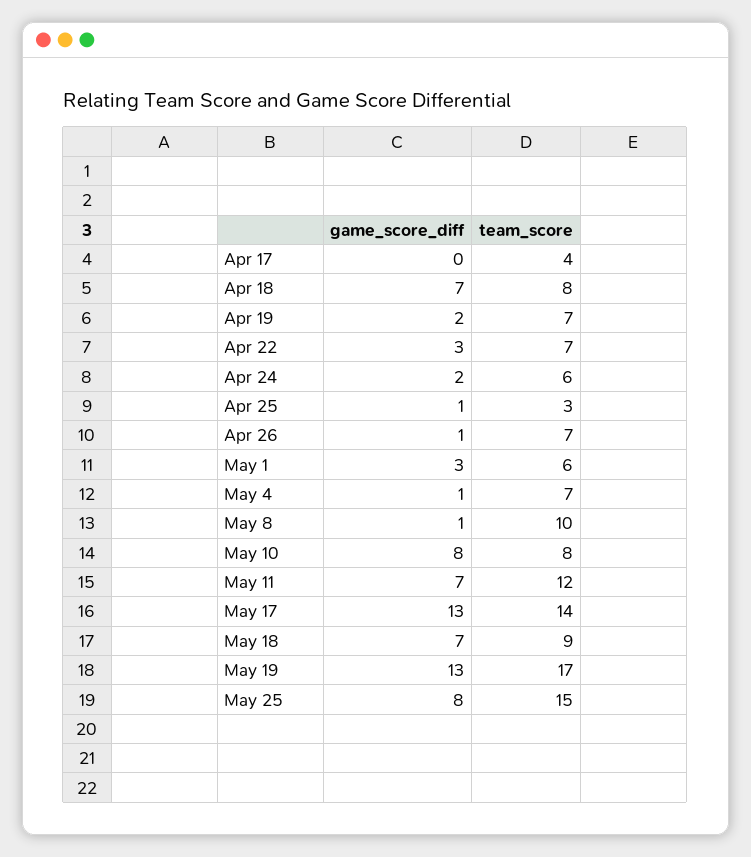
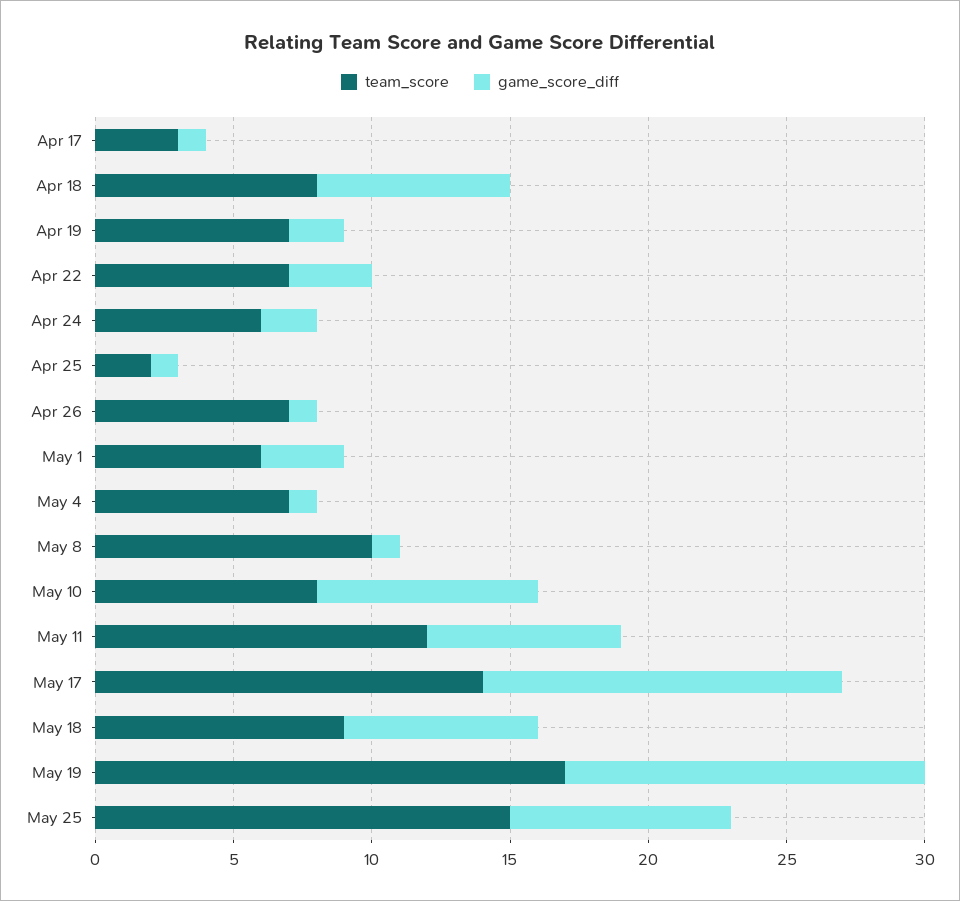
game_score_diff, Apr 17: 0 -> 1
team_score, Apr 17: 4 -> 3
team_score, Apr 25: 3 -> 2

